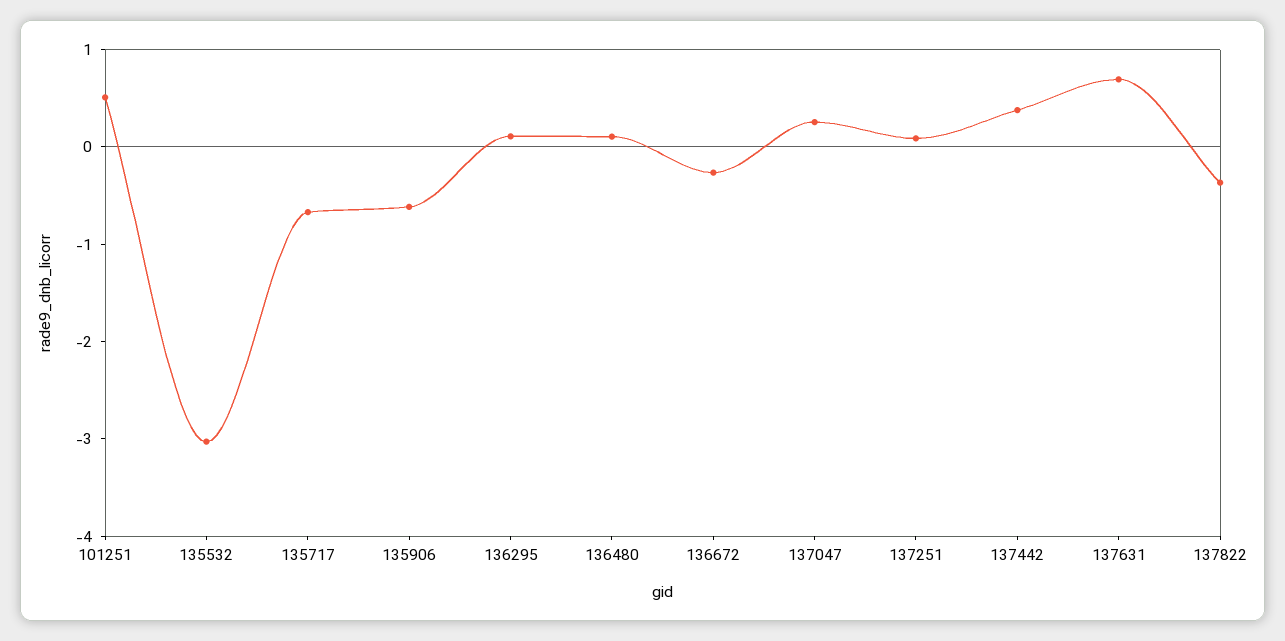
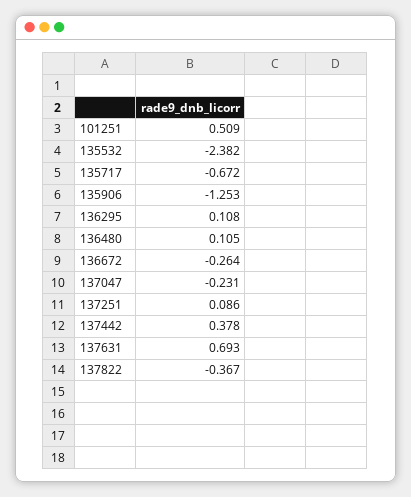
135532: -3 -> -2.382
135906: -0.6 -> -1.253
137047: 0.2 -> -0.231

